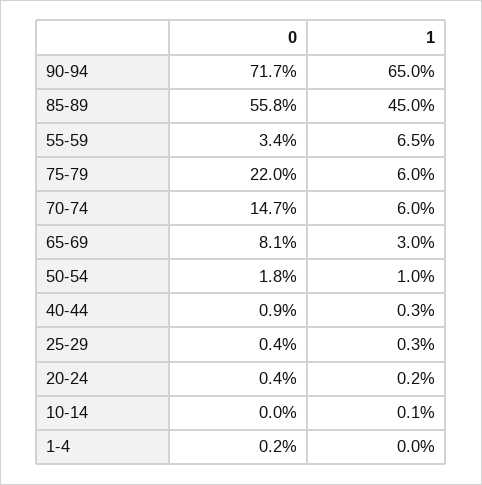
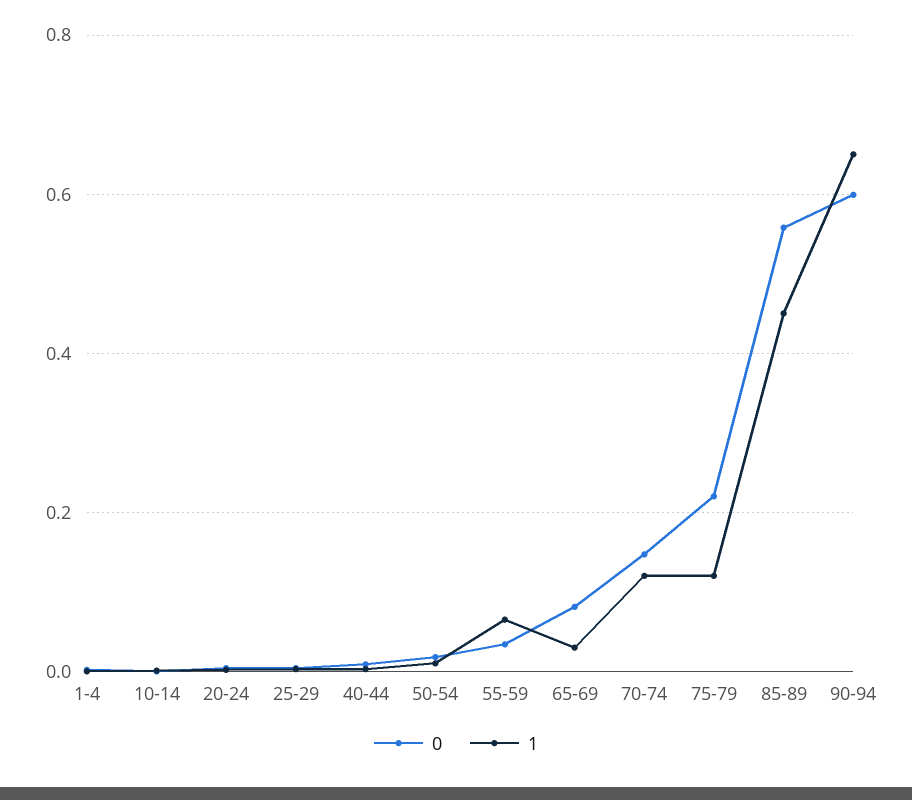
0, 90-94: 0.717 -> 0.6
1, 75-79: 0.06 -> 0.12
1, 70-74: 0.06 -> 0.12

